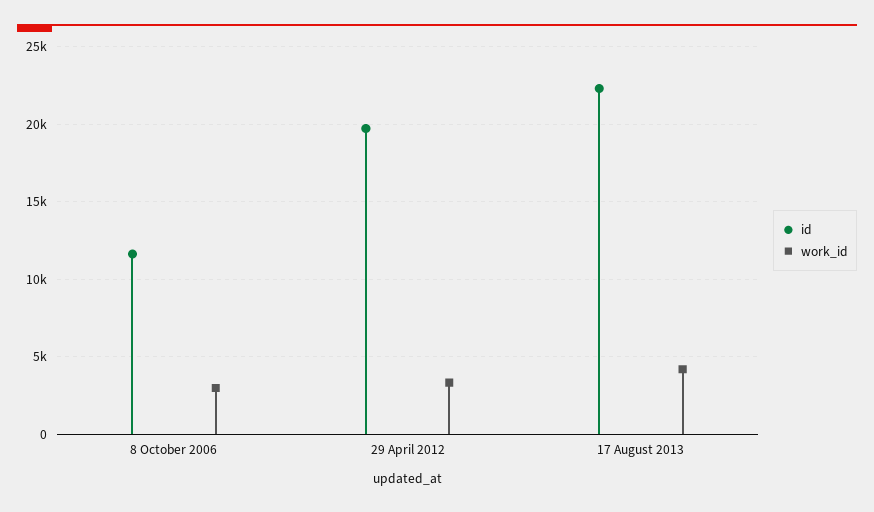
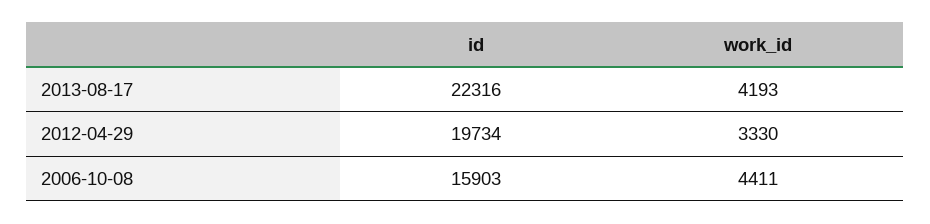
id, 8 October 2006: 11500 -> 15903
work_id, 8 October 2006: 3000 -> 4411

